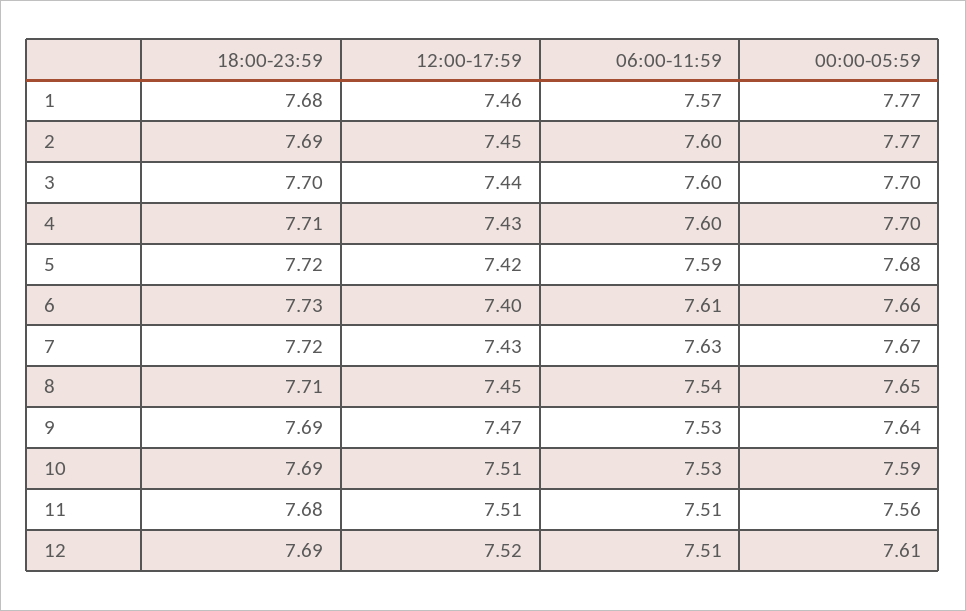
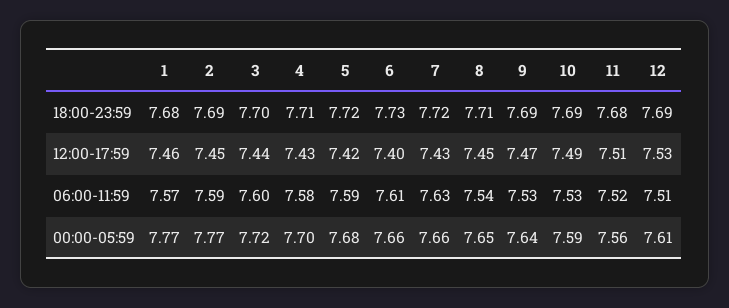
06:00-11:59, 2: 7.6 -> 7.59
00:00-05:59, 3: 7.7 -> 7.72
06:00-11:59, 4: 7.6 -> 7.58
00:00-05:59, 7: 7.67 -> 7.66
12:00-17:59, 10: 7.51 -> 7.49
06:00-11:59, 11: 7.51 -> 7.52
12:00-17:59, 12: 7.52 -> 7.53

